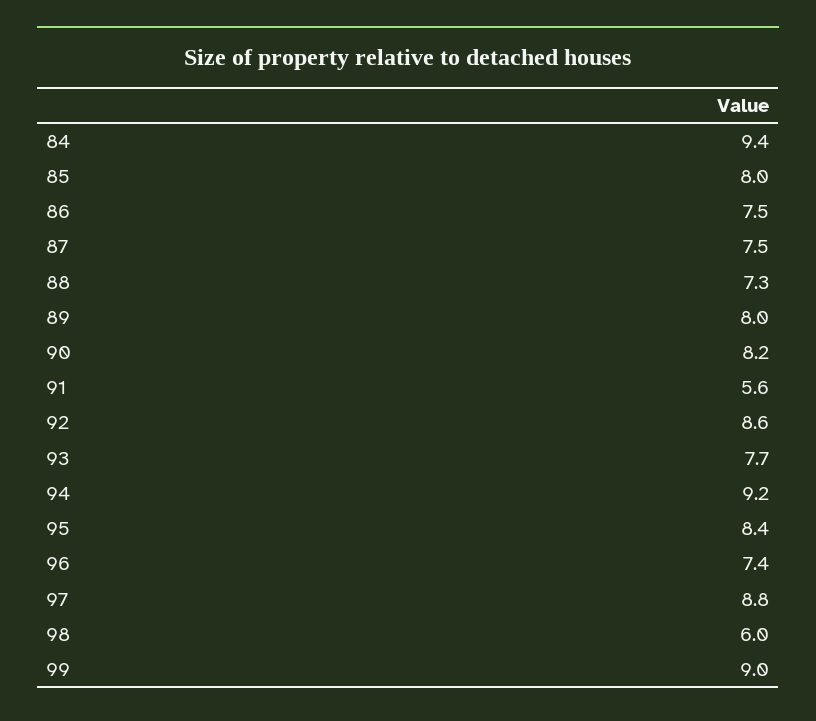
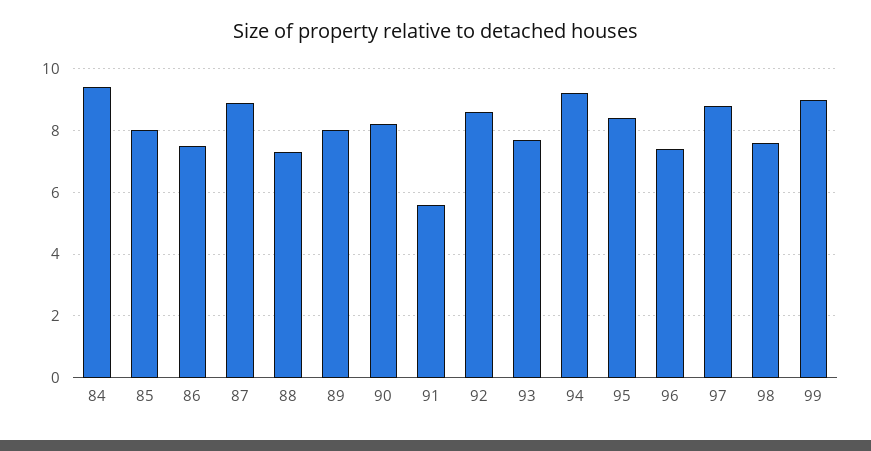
87: 7.5 -> 9
98: 6 -> 7.5

